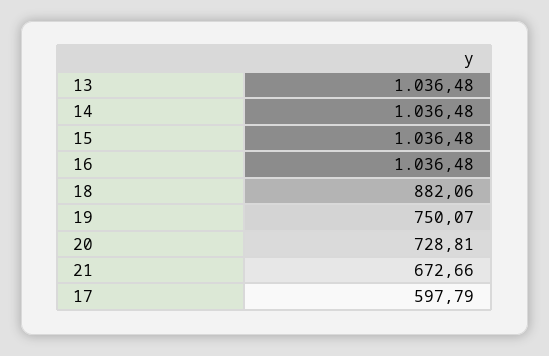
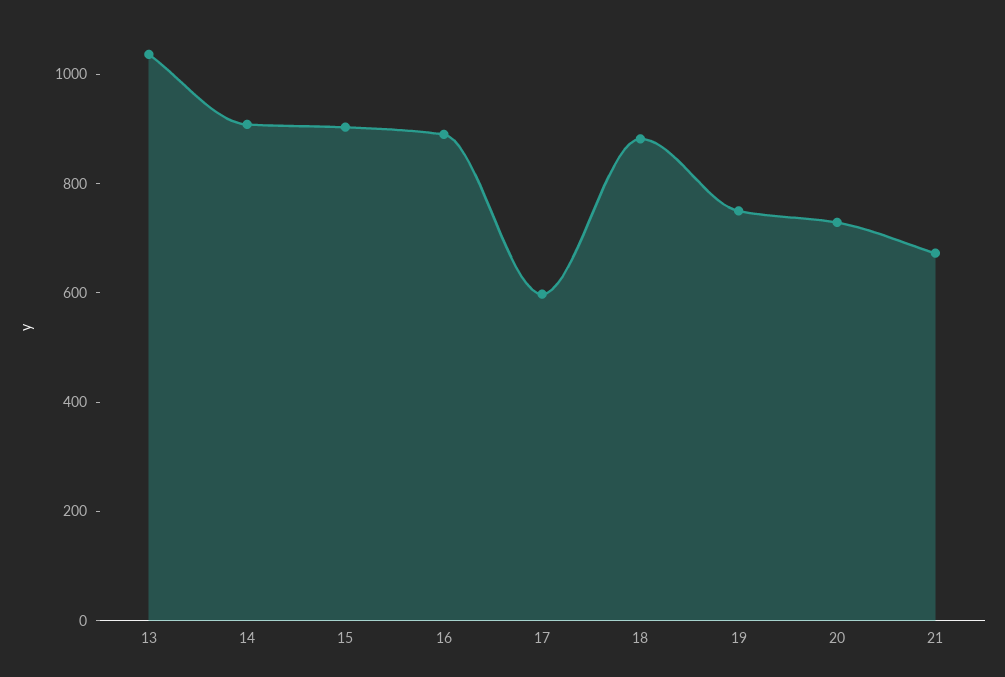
14: 1036.48 -> 900
15: 1036.48 -> 900
16: 1036.48 -> 900

